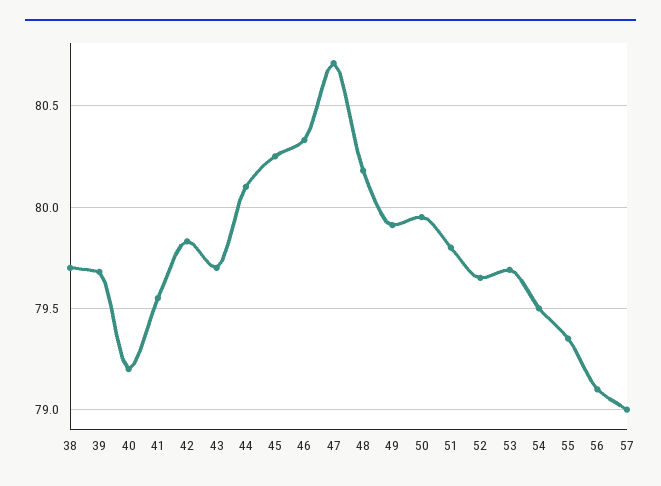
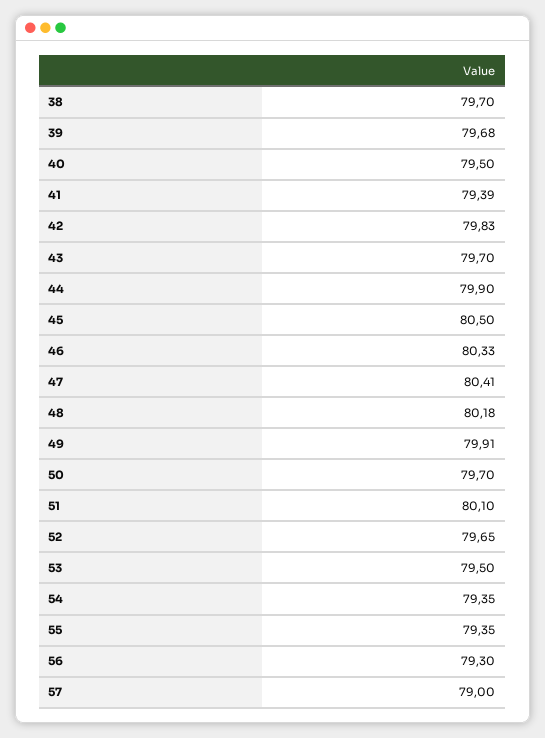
40: 79.2 -> 79.5
41: 79.55 -> 79.39
44: 80.1 -> 79.9
45: 80.25 -> 80.5
47: 80.7 -> 80.41
50: 79.95 -> 79.7
51: 79.8 -> 80.1
53: 79.7 -> 79.5
54: 79.5 -> 79.35
56: 79.1 -> 79.3

